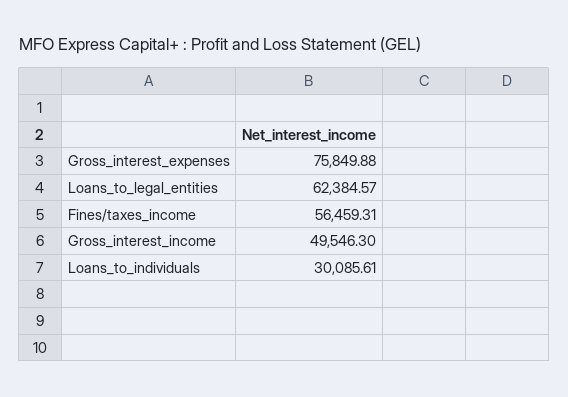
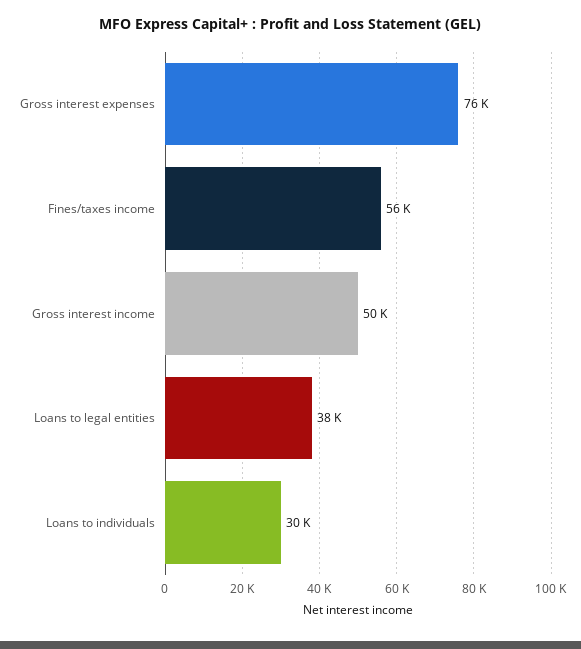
Loans_to_legal_entities: 62384.57 -> 38000

